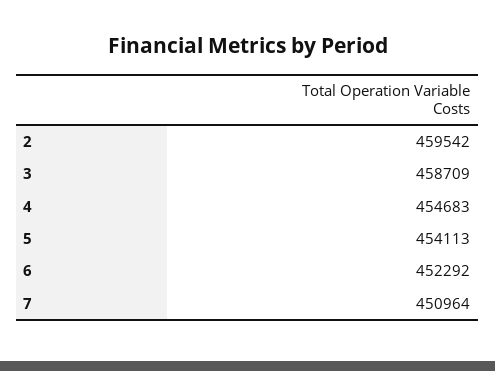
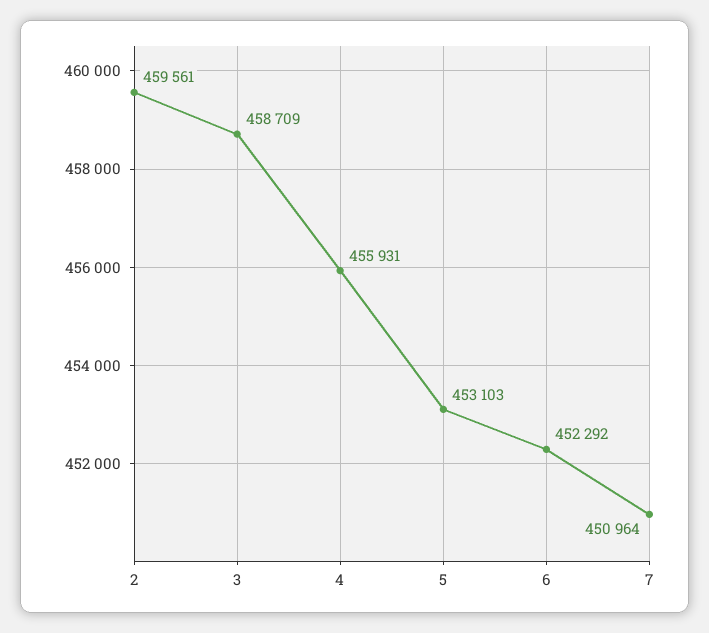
2: 459542 -> 459561
4: 454683 -> 455931
5: 454113 -> 453103

